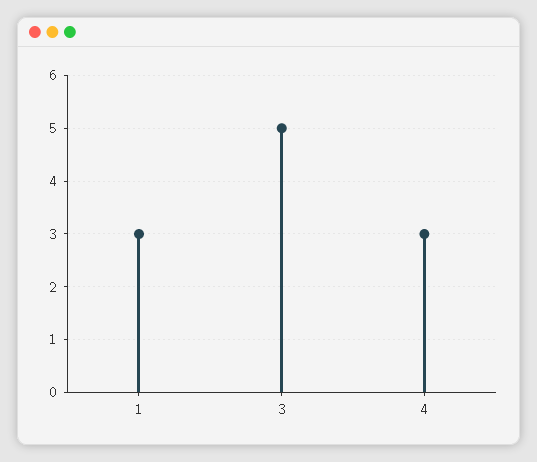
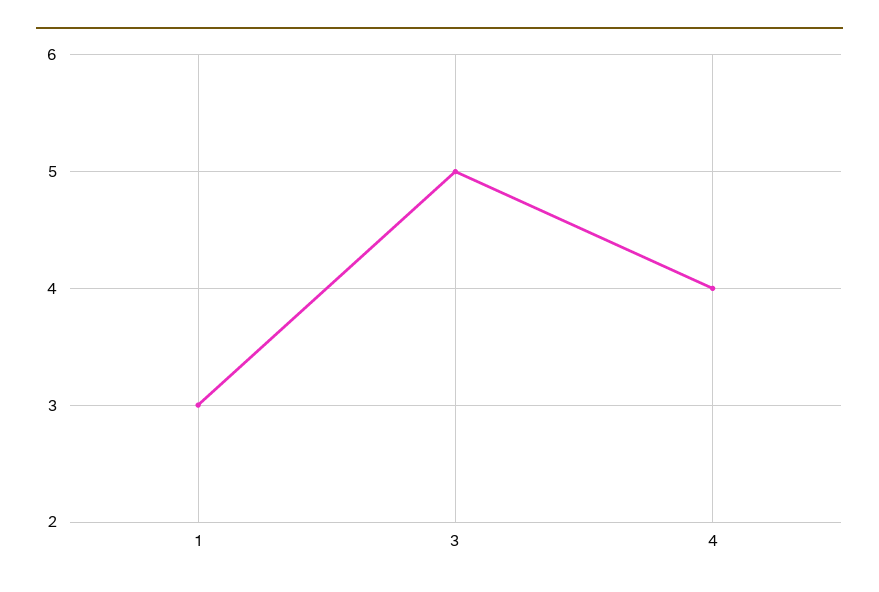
4: 3 -> 4

